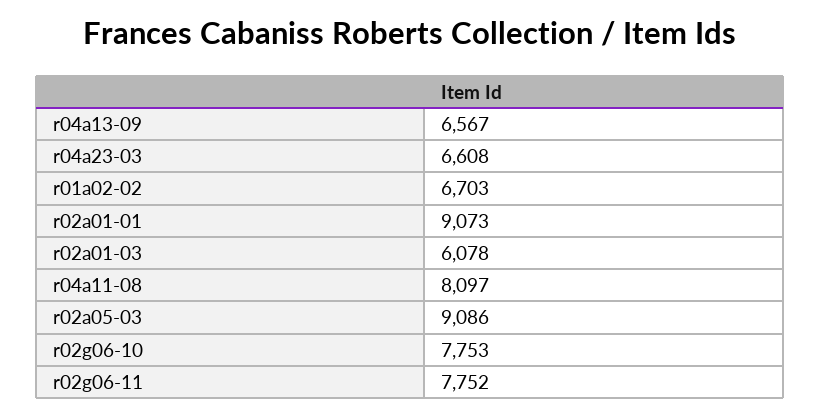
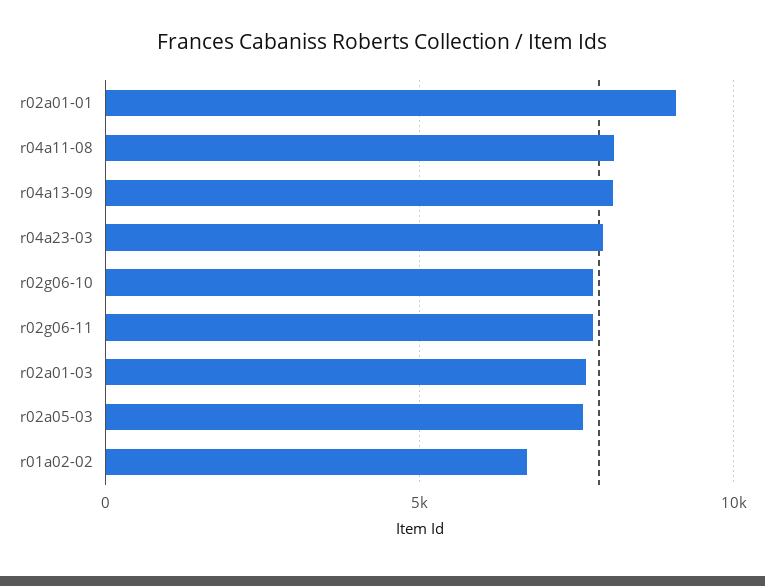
r04a13-09: 6567 -> 8000
r04a23-03: 6608 -> 8000
r02a01-03: 6078 -> 7500
r02a05-03: 9086 -> 7500

